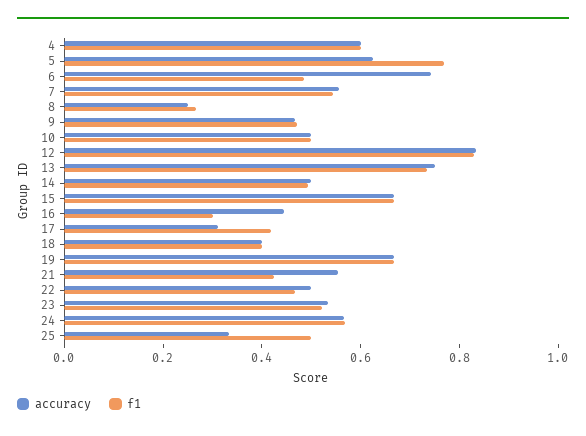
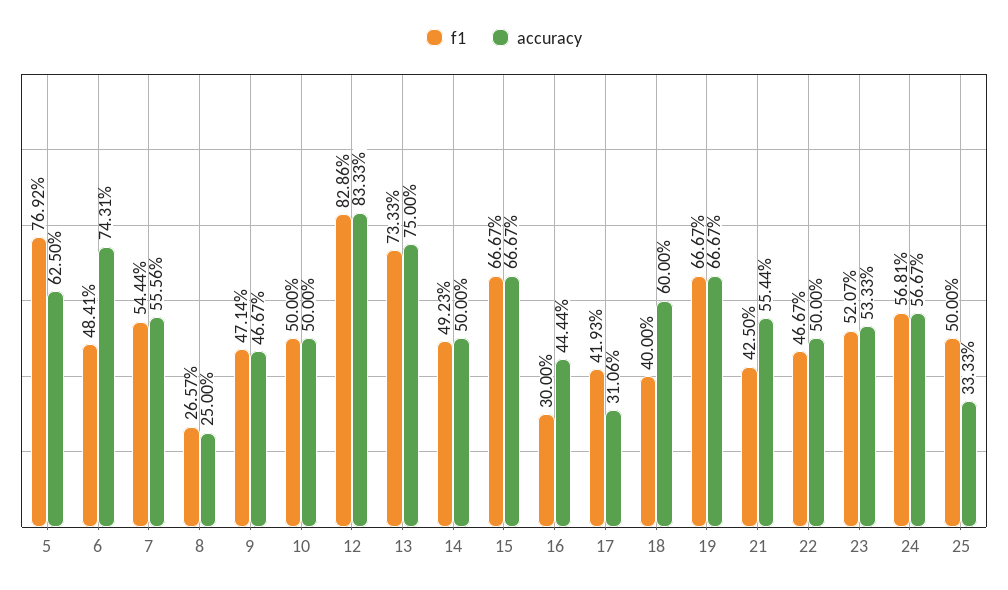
accuracy, 4: 0.6 -> none
f1, 4: 0.6 -> none
accuracy, 18: 0.4 -> 0.6

